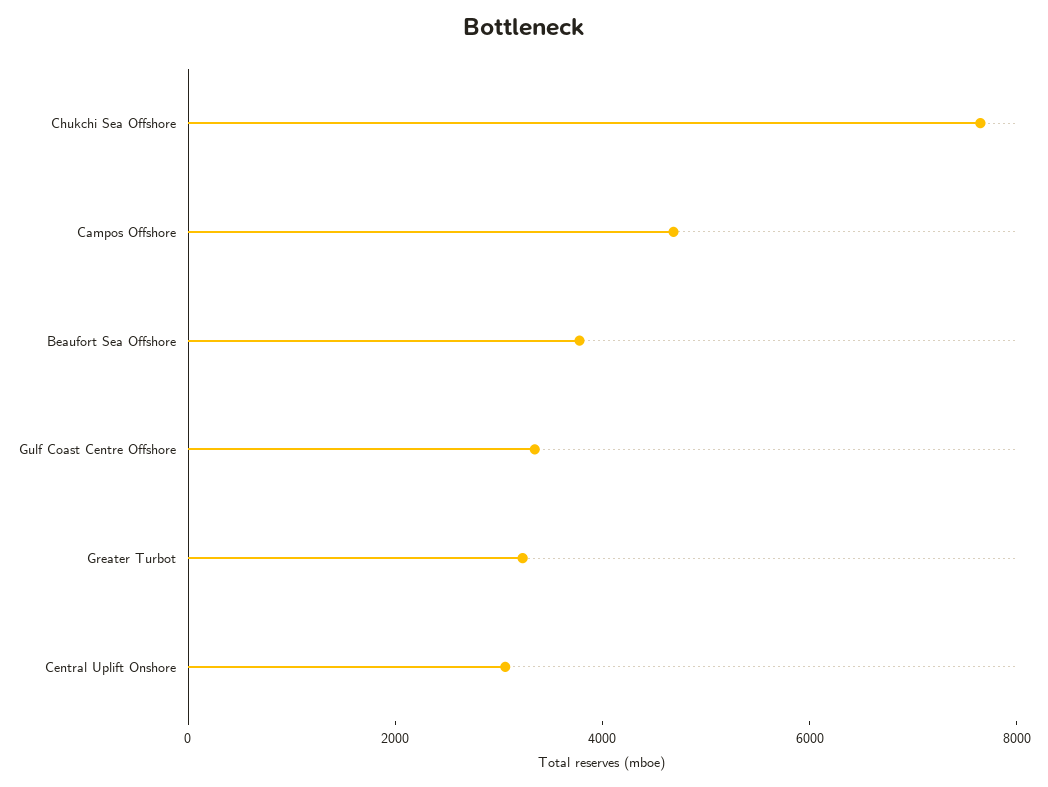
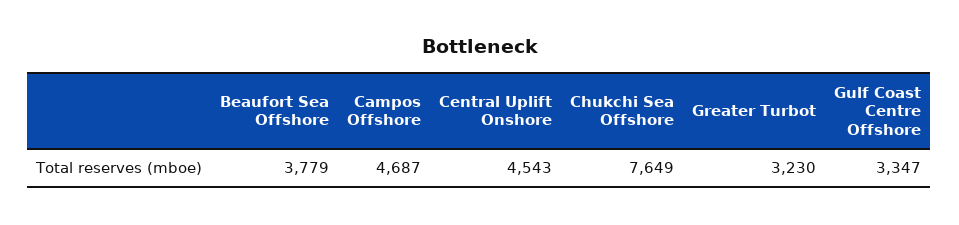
Central Uplift Onshore: 3000 -> 4543

